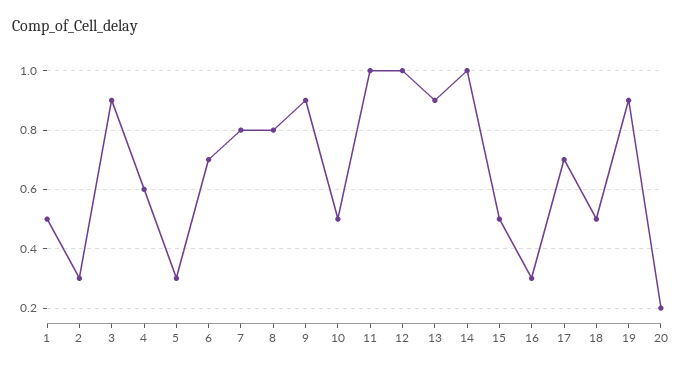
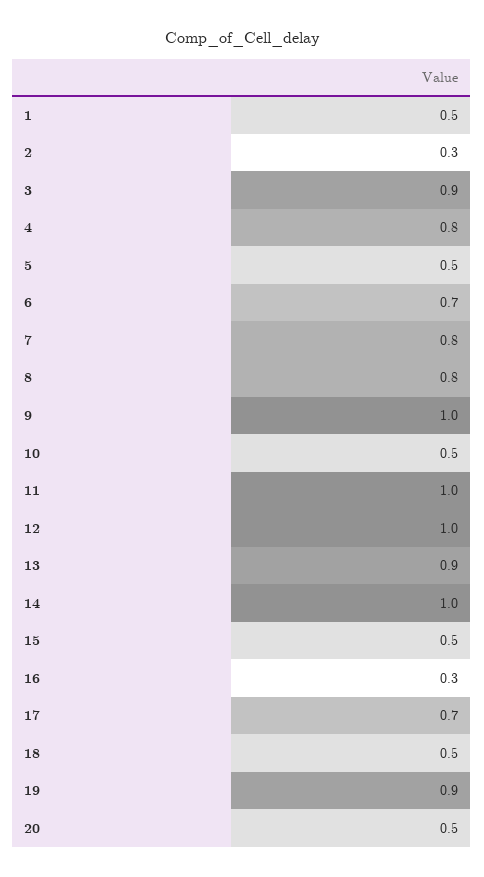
4: 0.6 -> 0.8
5: 0.3 -> 0.5
9: 0.9 -> 1
20: 0.2 -> 0.5

